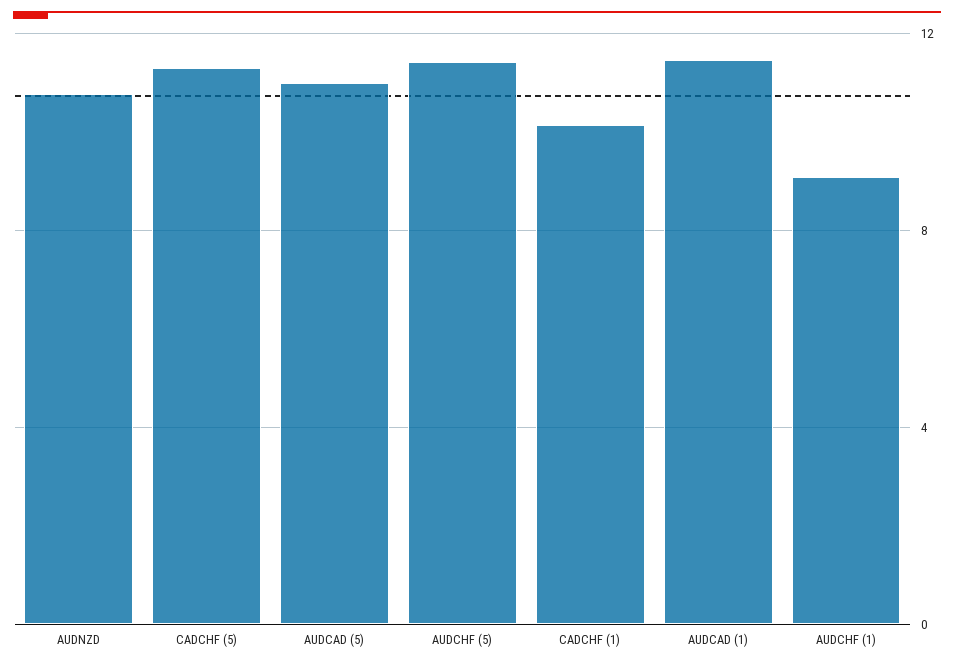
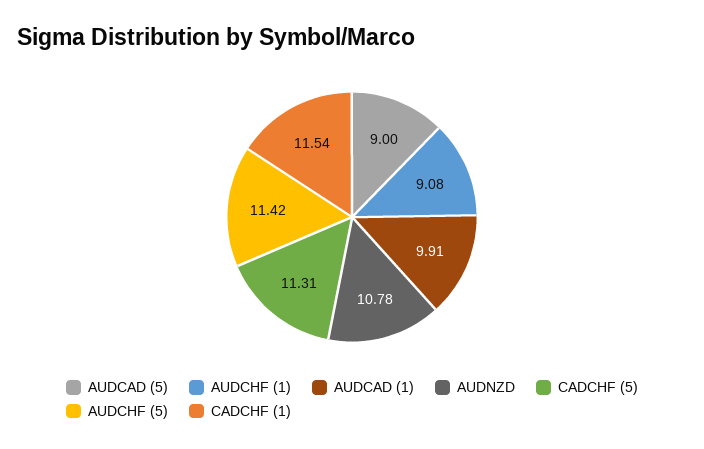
AUDCAD (5): 11 -> 9
CADCHF (1): 10 -> 11.54
AUDCAD (1): 11.5 -> 9.91

